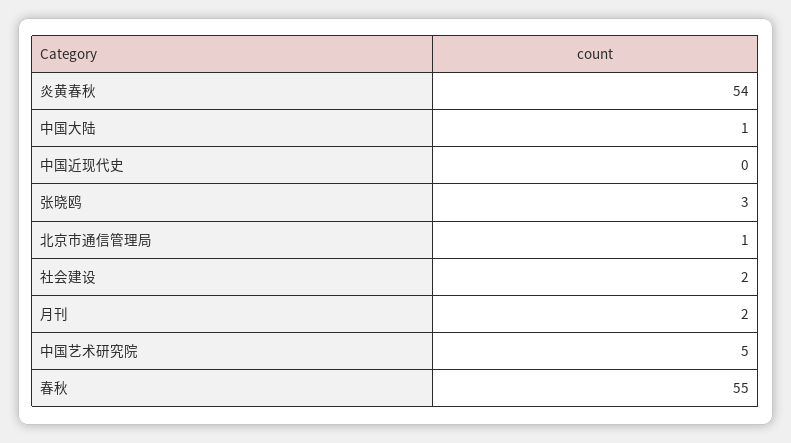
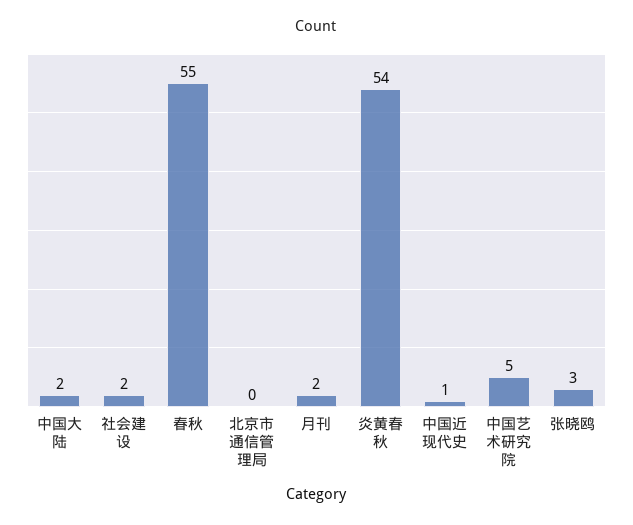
中国大陆: 1 -> 2
中国近现代史: 0 -> 1
北京市通信管理局: 1 -> 0

